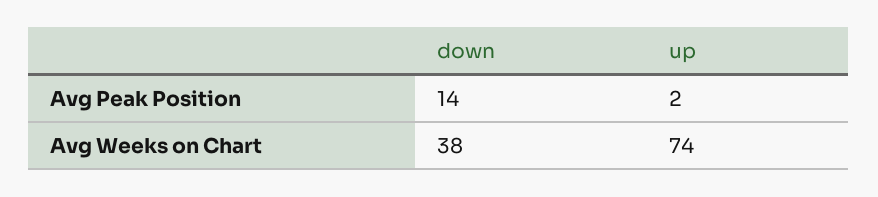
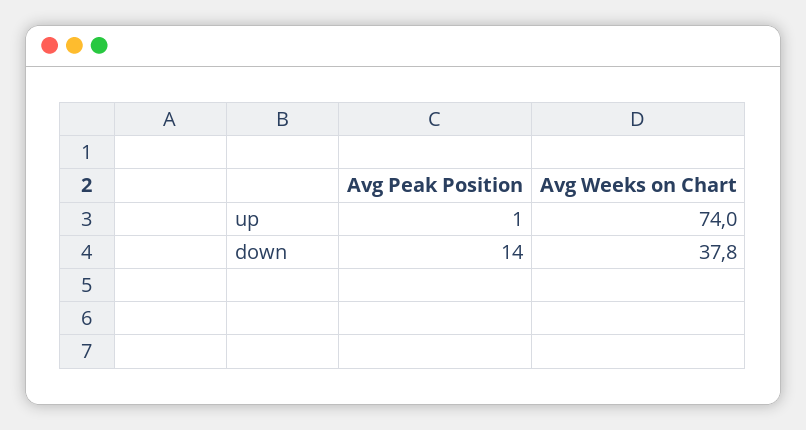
up, Avg Peak Position: 2 -> 1

